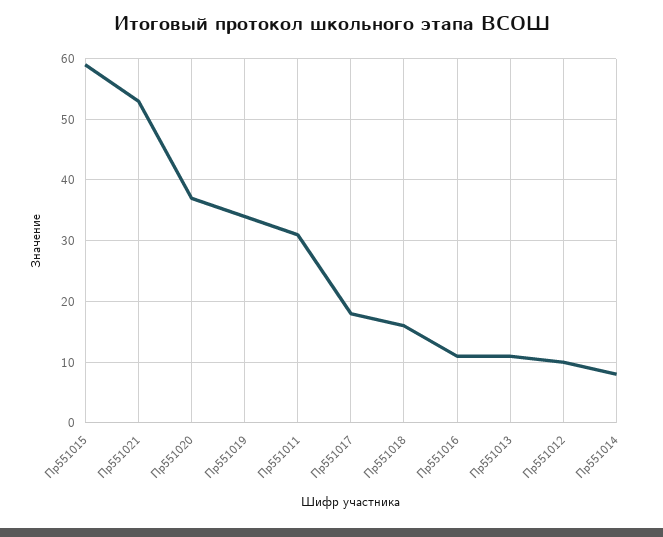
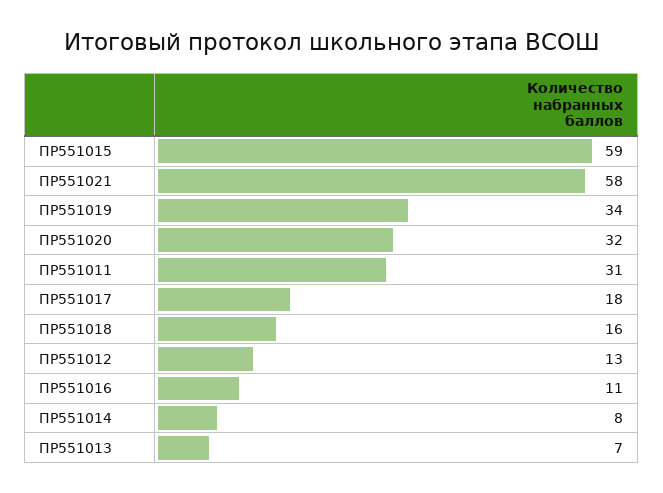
Пр551021: 53 -> 58
Пр551020: 37 -> 32
Пр551013: 11 -> 7
Пр551012: 10 -> 13

